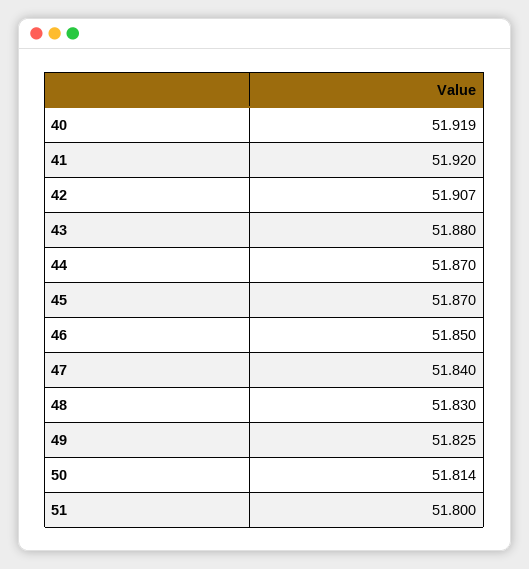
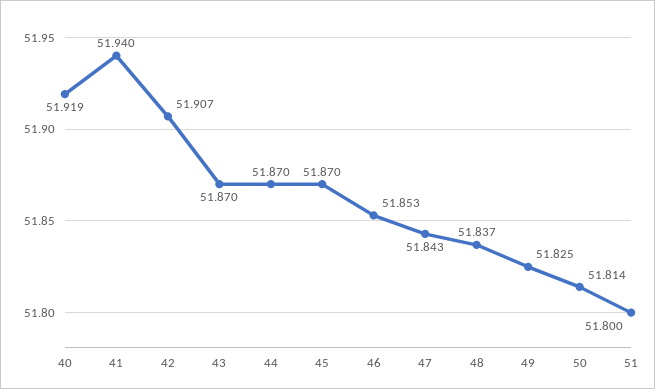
41: 51.92 -> 51.94
43: 51.88 -> 51.87
46: 51.85 -> 51.853
47: 51.84 -> 51.843
48: 51.83 -> 51.837

